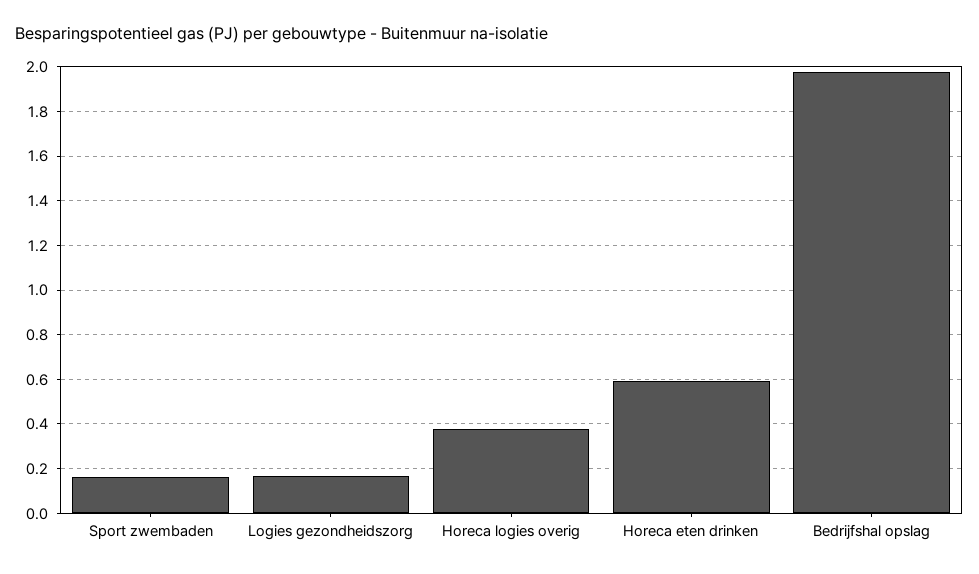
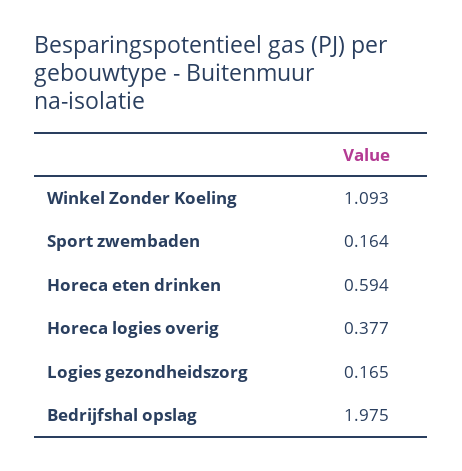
Winkel Zonder Koeling: none -> 1.093

